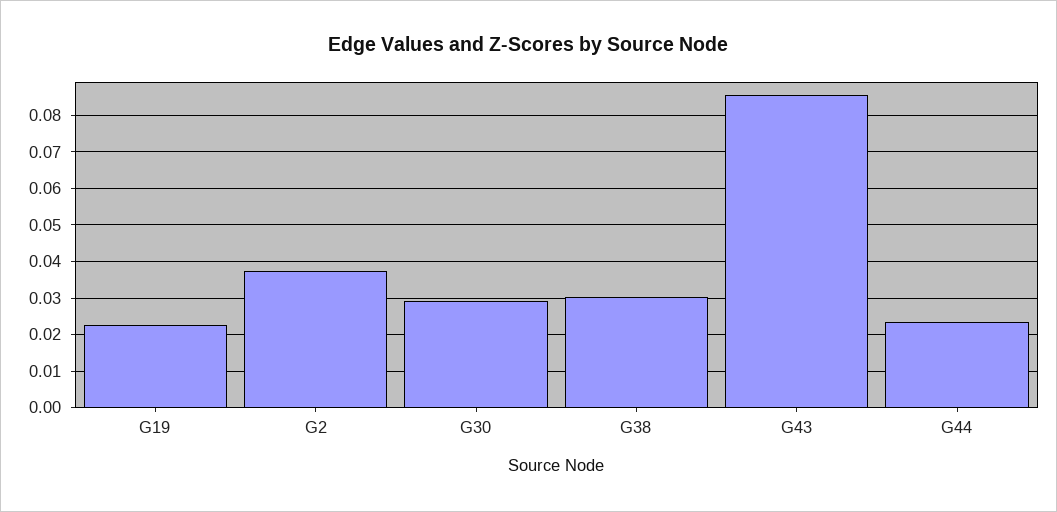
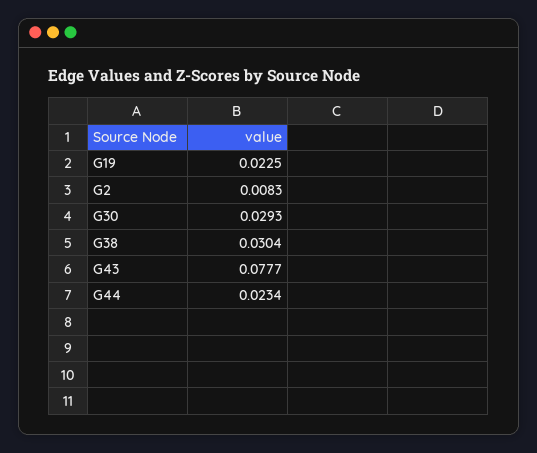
G2: 0.038 -> 0.0083
G43: 0.086 -> 0.0777

